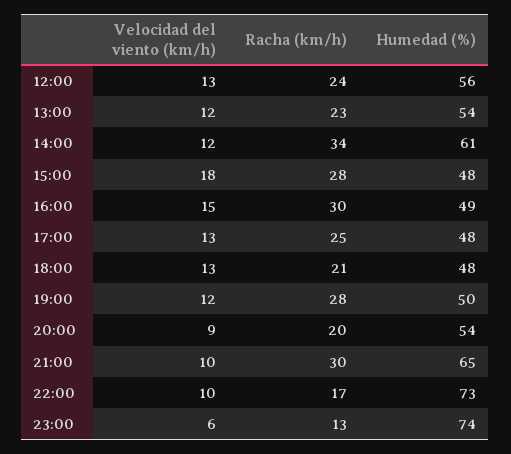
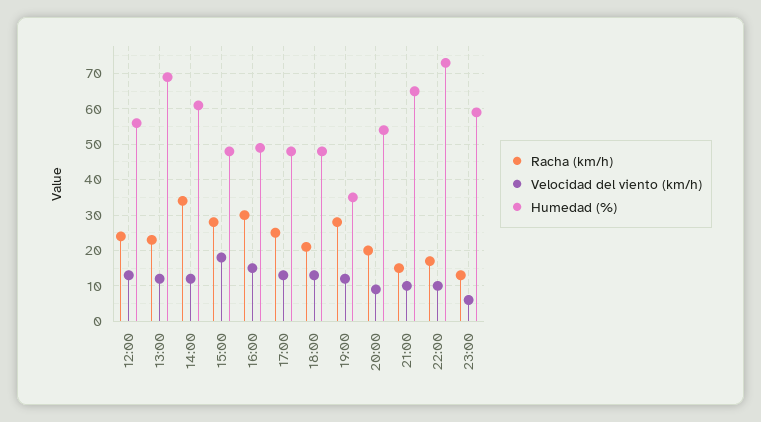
Humedad (%), 13:00: 54 -> 70
Humedad (%), 19:00: 50 -> 35
Racha (km/h), 21:00: 30 -> 15
Humedad (%), 23:00: 74 -> 60

